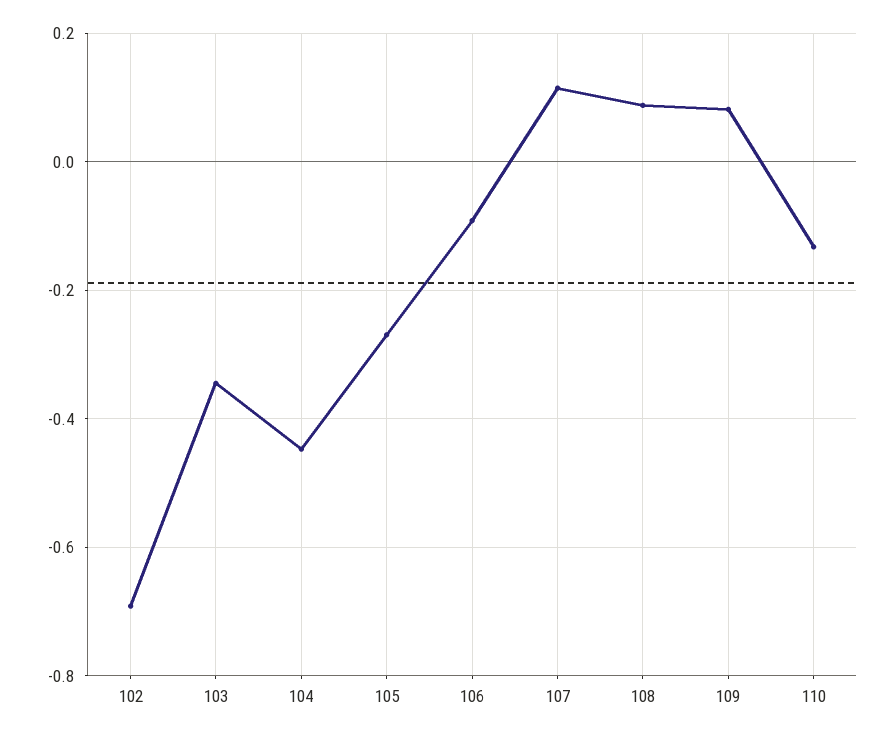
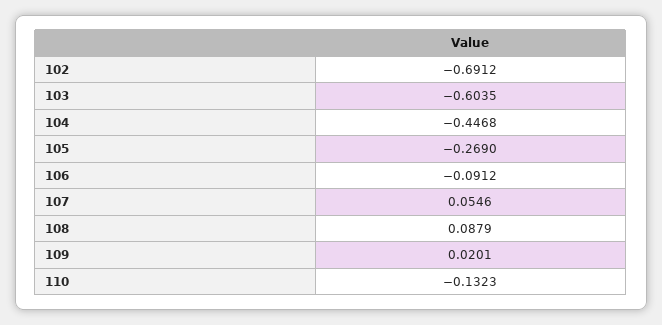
103: -0.34 -> -0.6035
107: 0.12 -> 0.0546
109: 0.08 -> 0.0201

